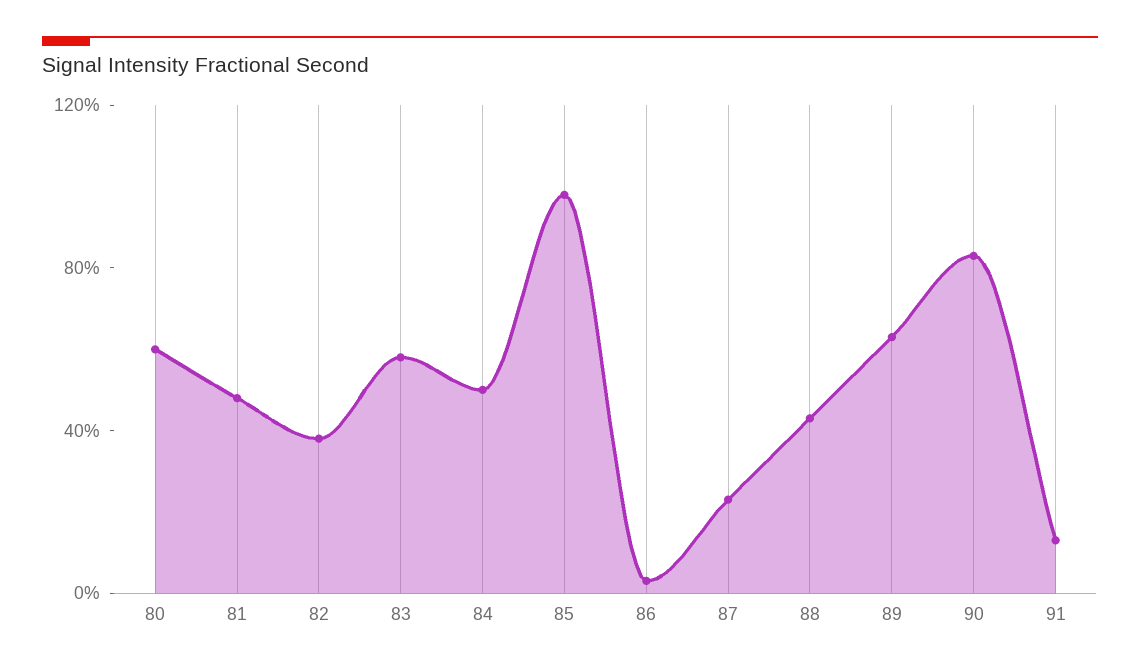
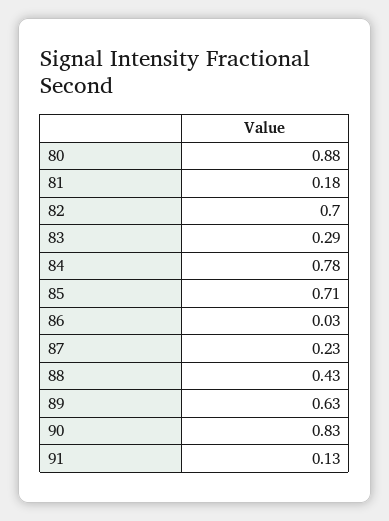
80: 0.6 -> 0.88
81: 0.5 -> 0.18
82: 0.4 -> 0.7
83: 0.6 -> 0.29
84: 0.5 -> 0.78
85: 1 -> 0.71

